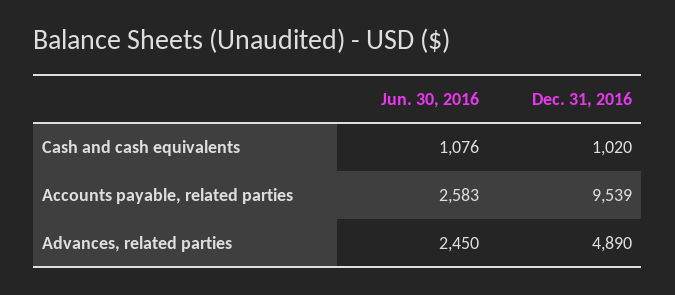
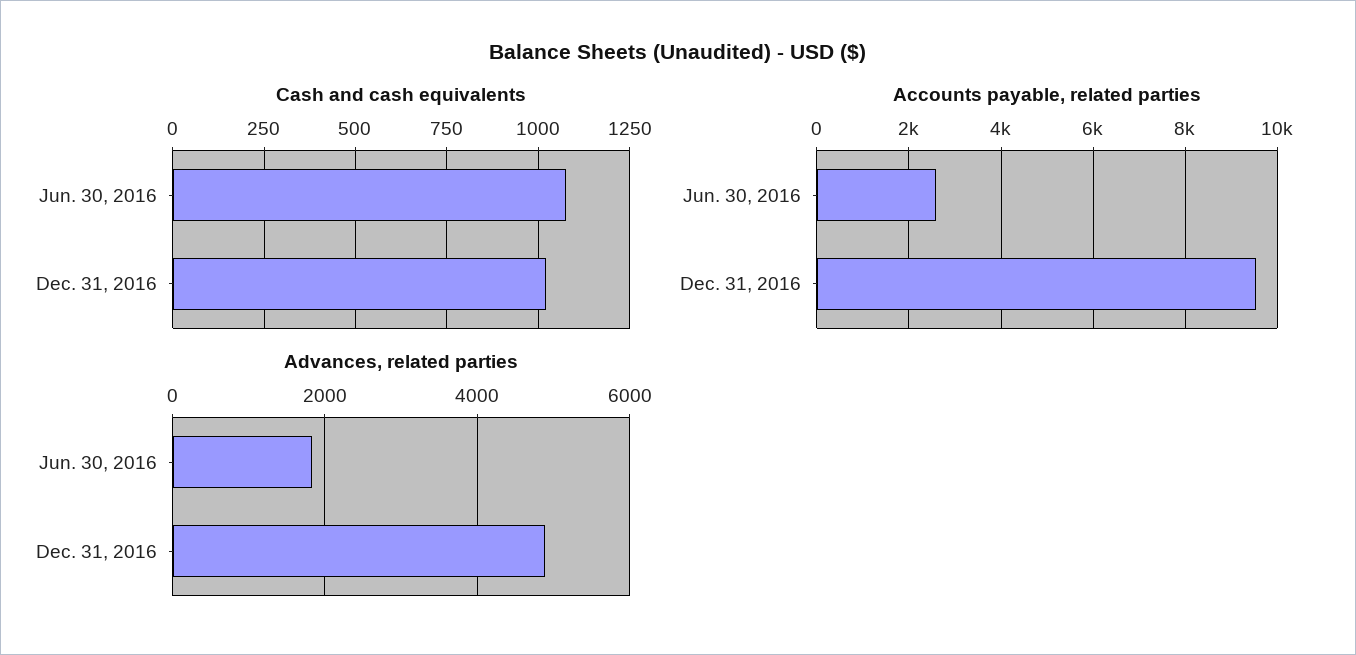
Advances, related parties, Jun. 30, 2016: 2450 -> 1800

